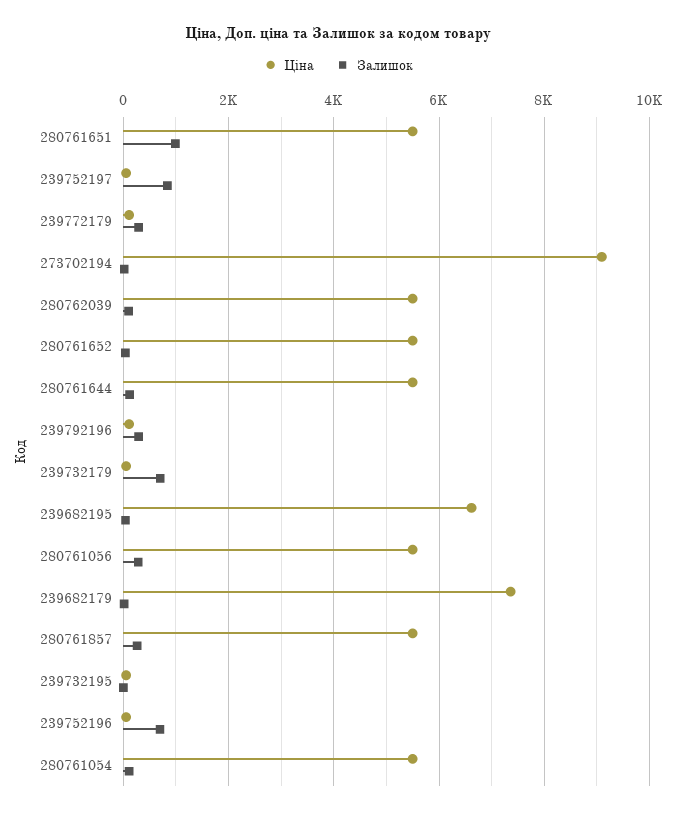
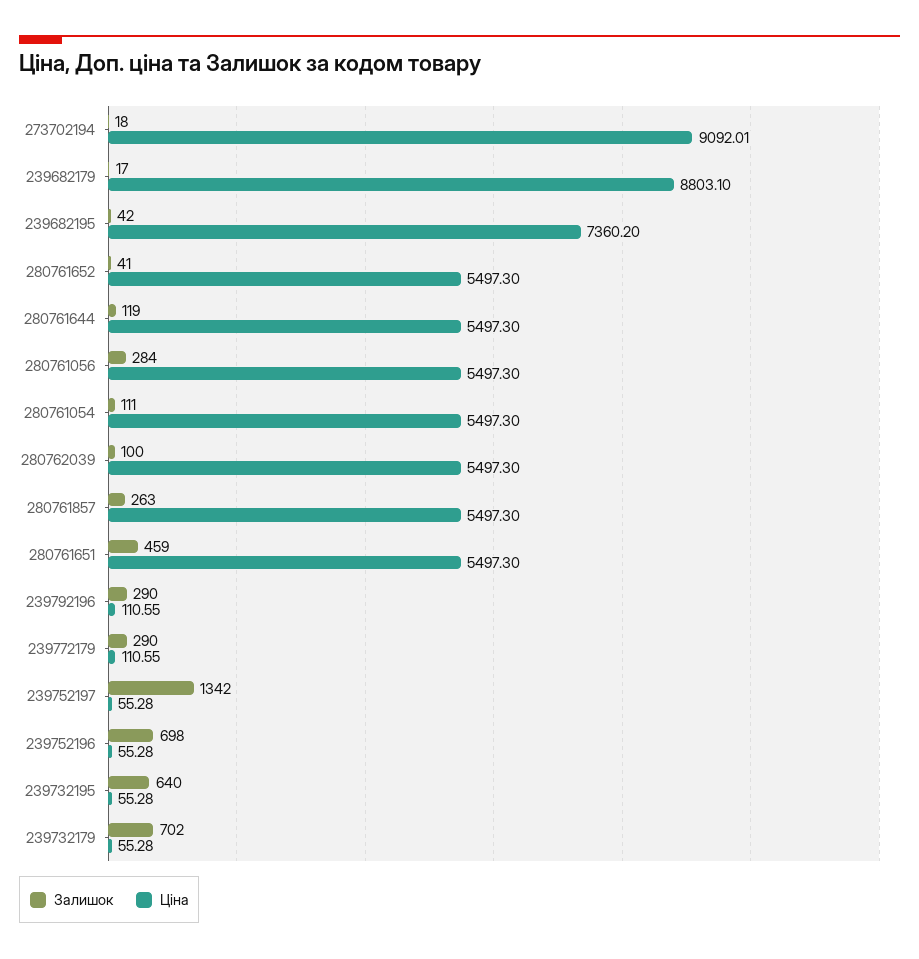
Залишок, 280761651: 1000 -> 459
Залишок, 239752197: 800 -> 1342
Ціна, 239682195: 6600 -> 7360.2
Ціна, 239682179: 7400 -> 8803.1
Залишок, 239732195: 0 -> 640

